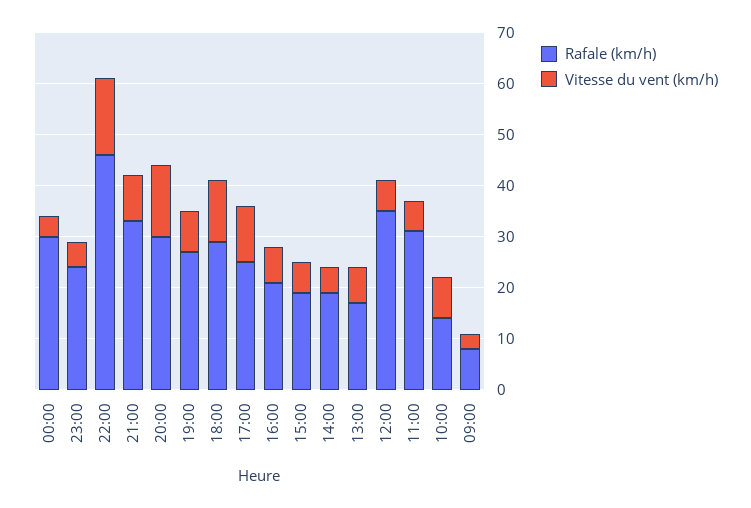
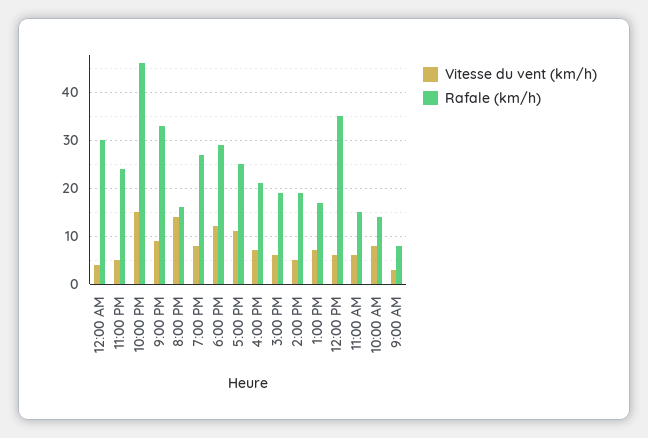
Rafale (km/h), 20:00: 30 -> 15
Rafale (km/h), 11:00: 30 -> 15

